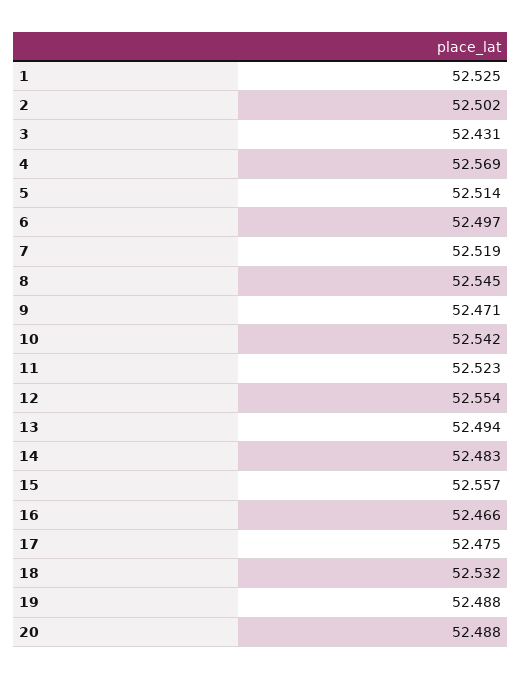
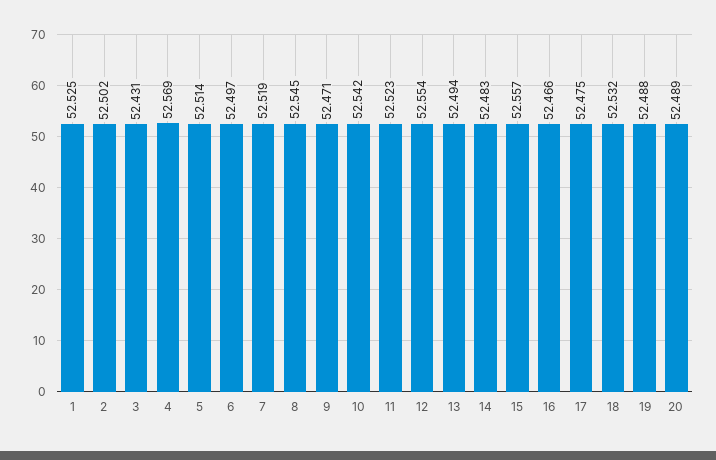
20: 52.488 -> 52.489

